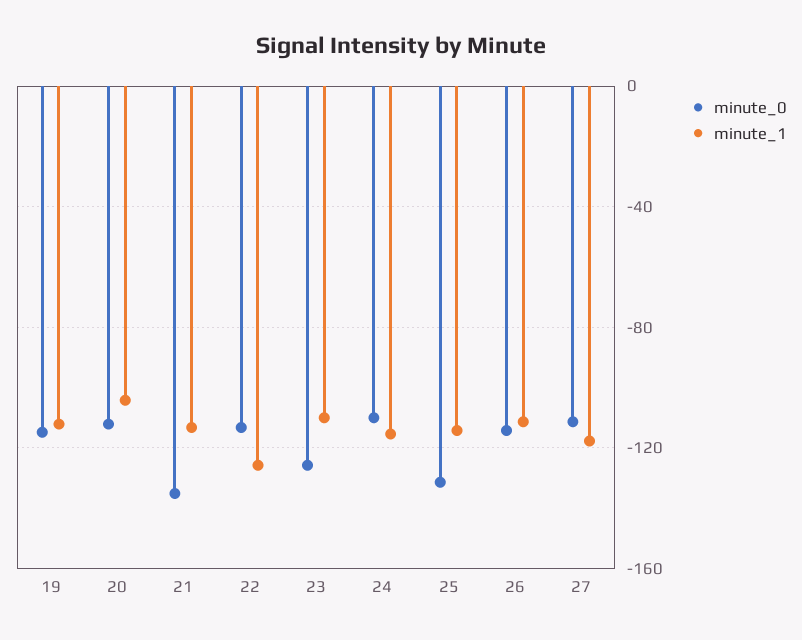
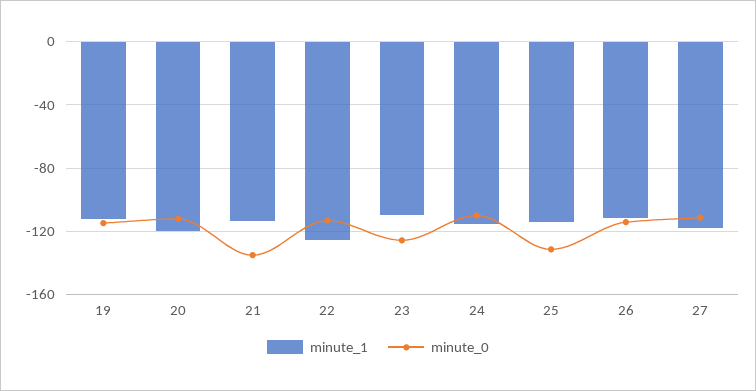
minute_1, 20: -105 -> -120

